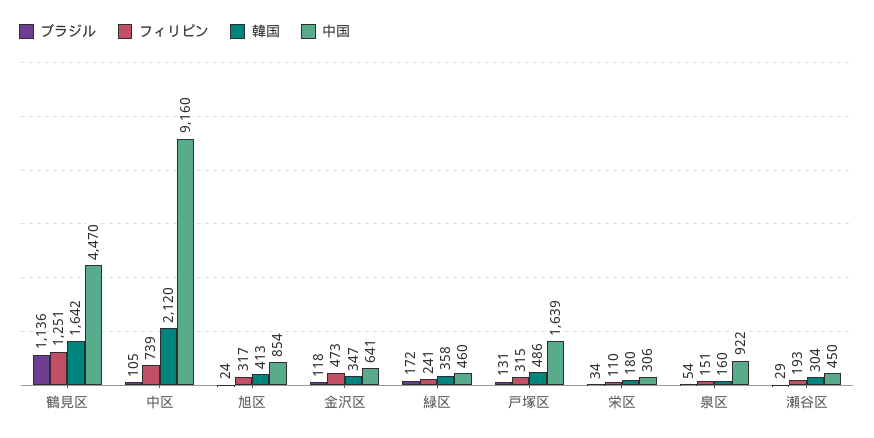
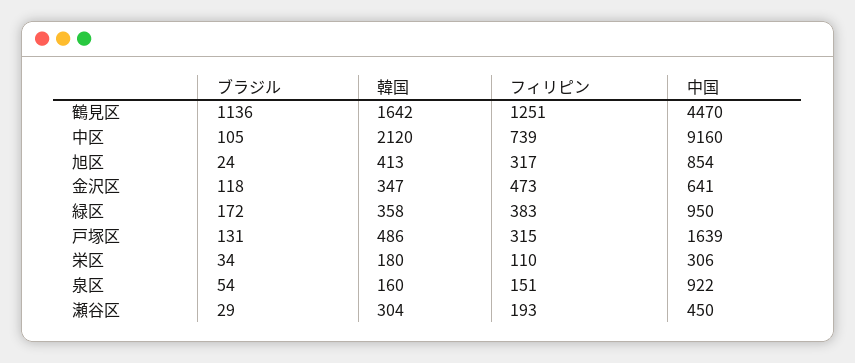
フィリピン, 緑区: 241 -> 383
中国, 緑区: 460 -> 950

